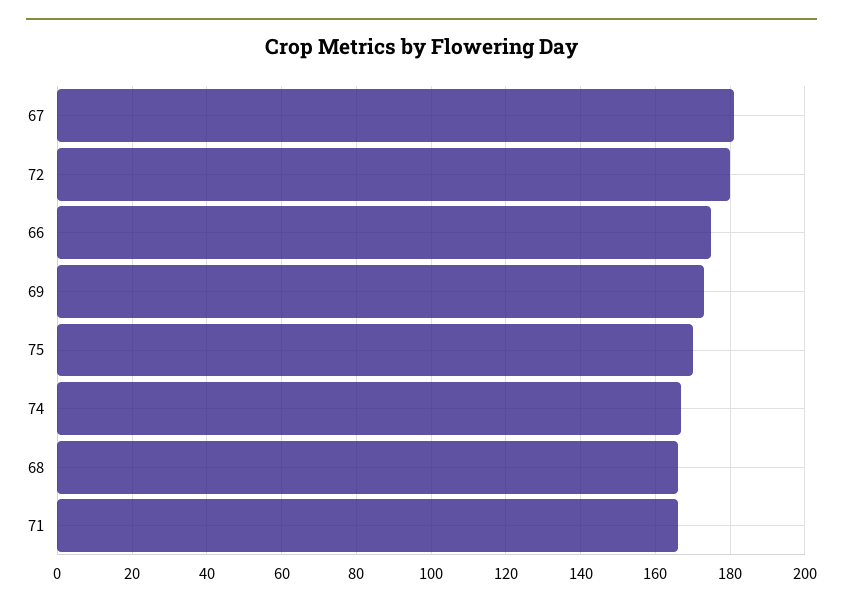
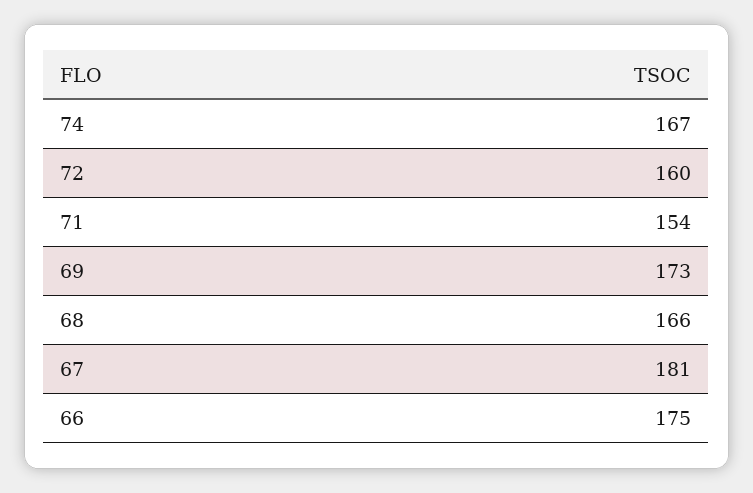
72: 180 -> 160
75: 170 -> none
71: 165 -> 154

